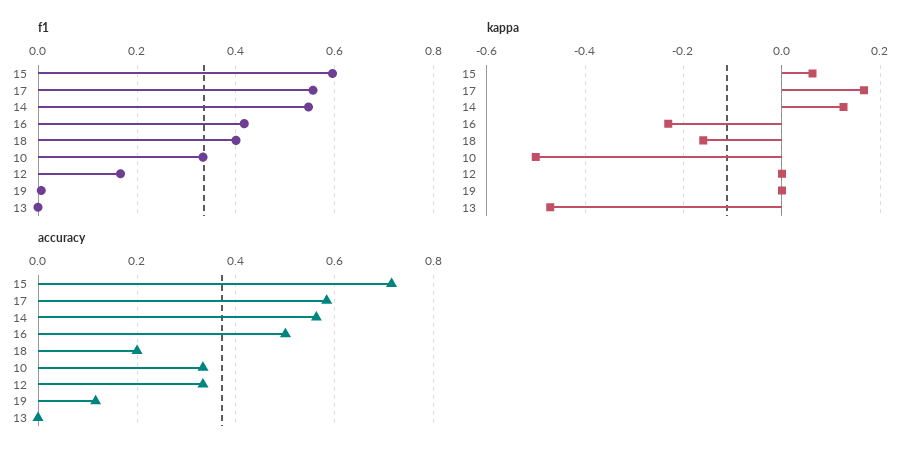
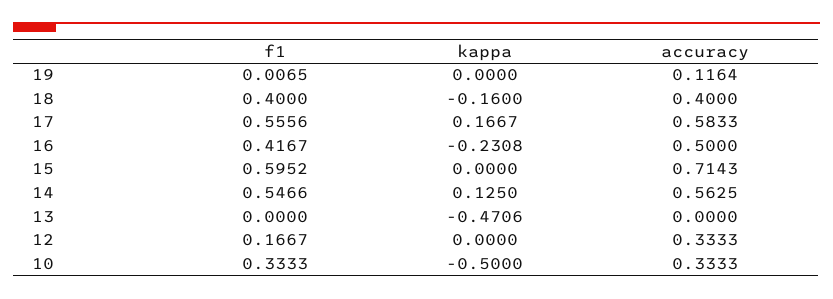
kappa, 15: 0.06 -> 0
accuracy, 18: 0.2 -> 0.4

